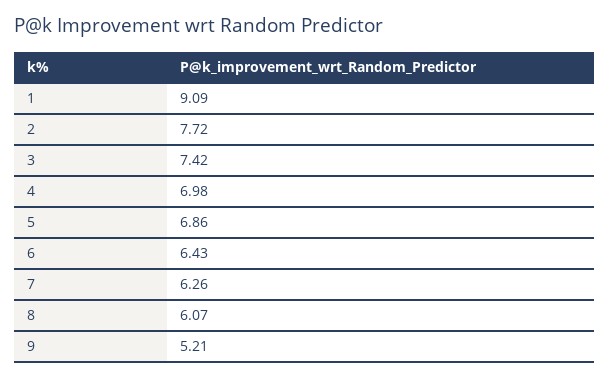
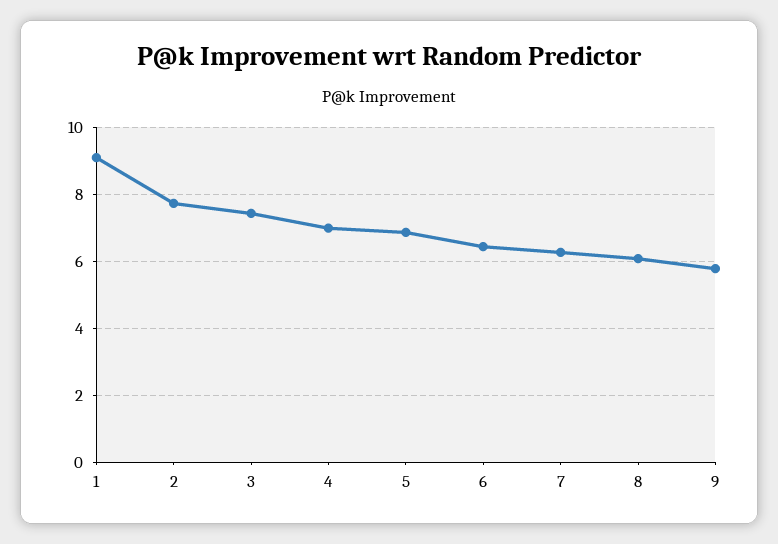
9: 5.21 -> 5.8

